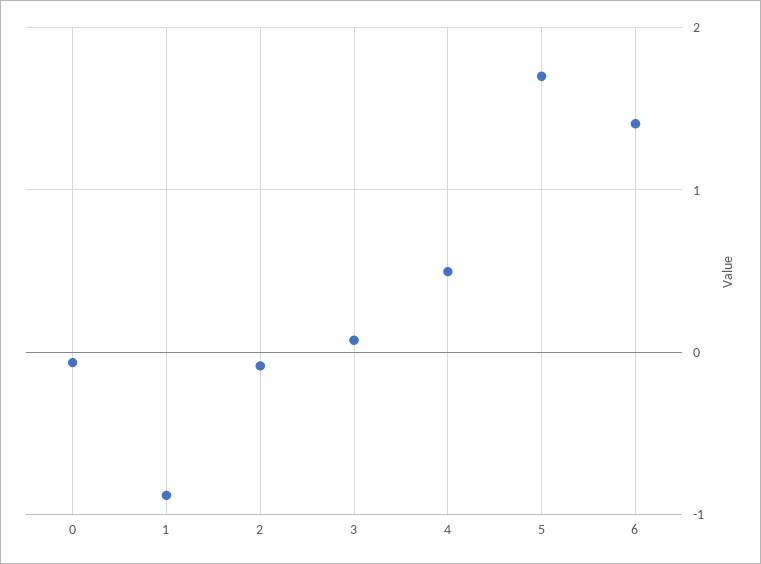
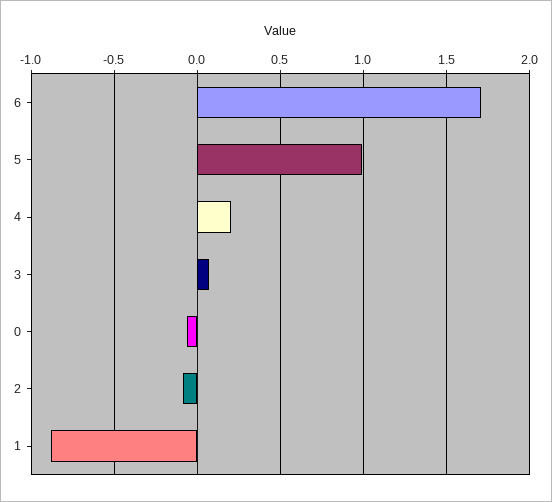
4: 0.5 -> 0.2
5: 1.7 -> 1
6: 1.4 -> 1.7

